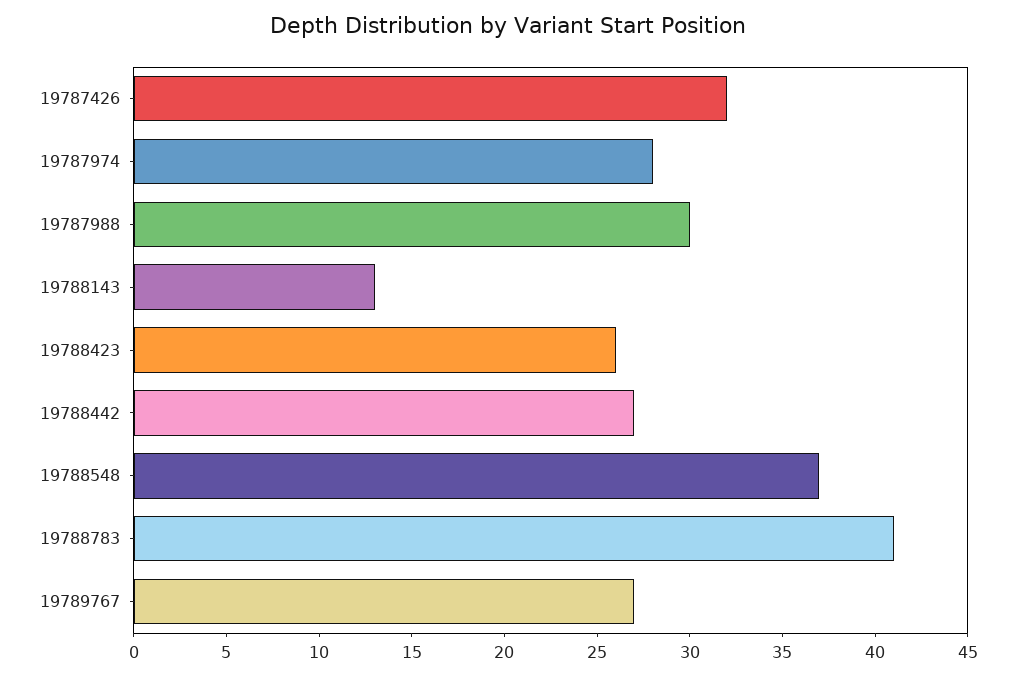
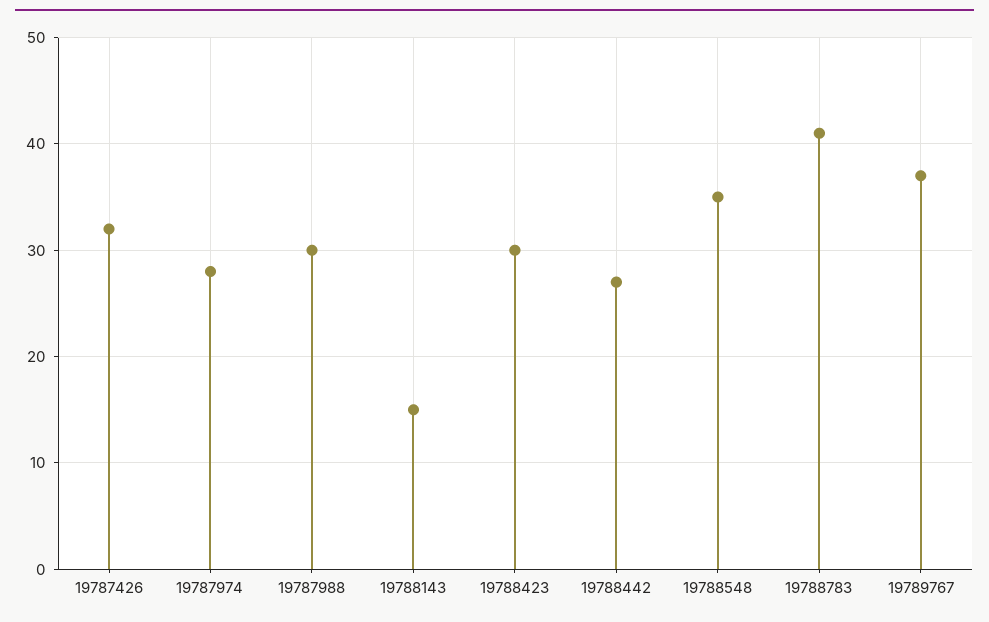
19788143: 13 -> 15
19788423: 26 -> 30
19788548: 37 -> 35
19789767: 27 -> 37

